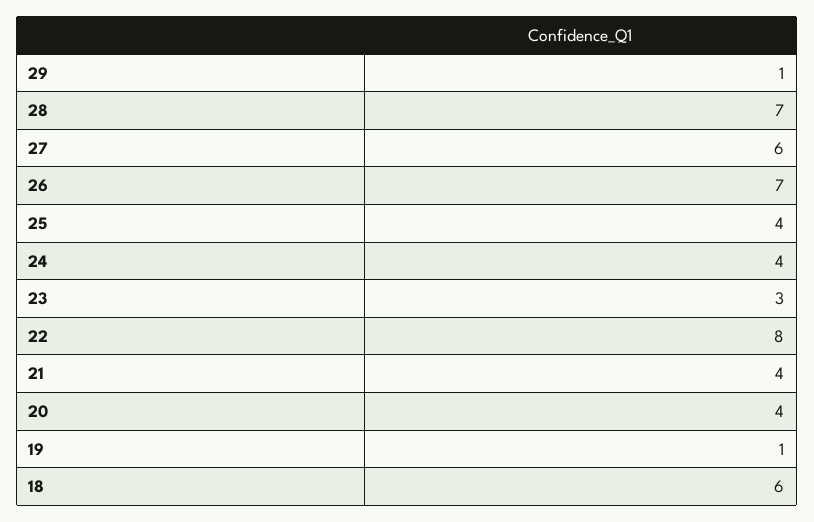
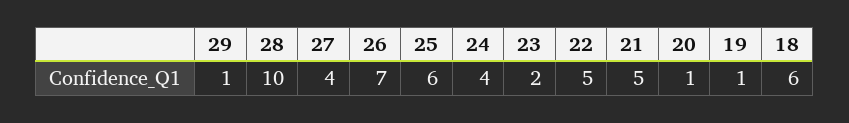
28: 7 -> 10
27: 6 -> 4
25: 4 -> 6
23: 3 -> 2
22: 8 -> 5
21: 4 -> 5
20: 4 -> 1

